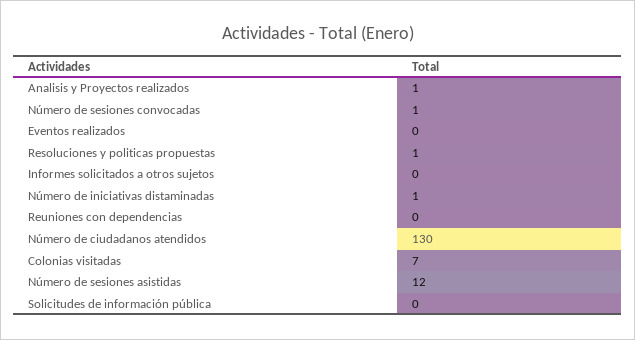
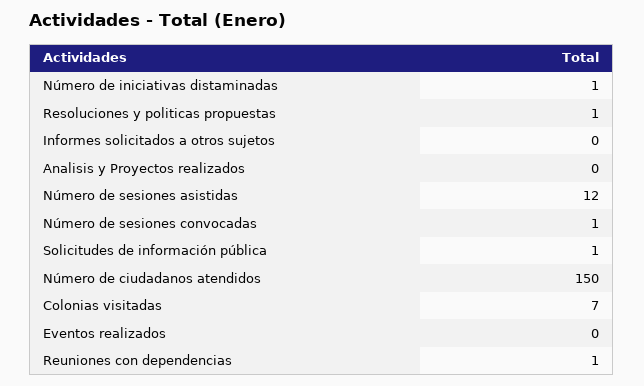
Analisis y Proyectos realizados: 1 -> 0
Reuniones con dependencias: 0 -> 1
Número de ciudadanos atendidos: 130 -> 150
Solicitudes de información pública: 0 -> 1

